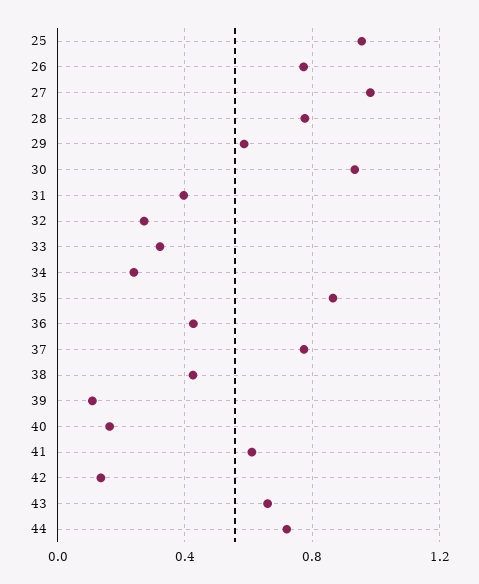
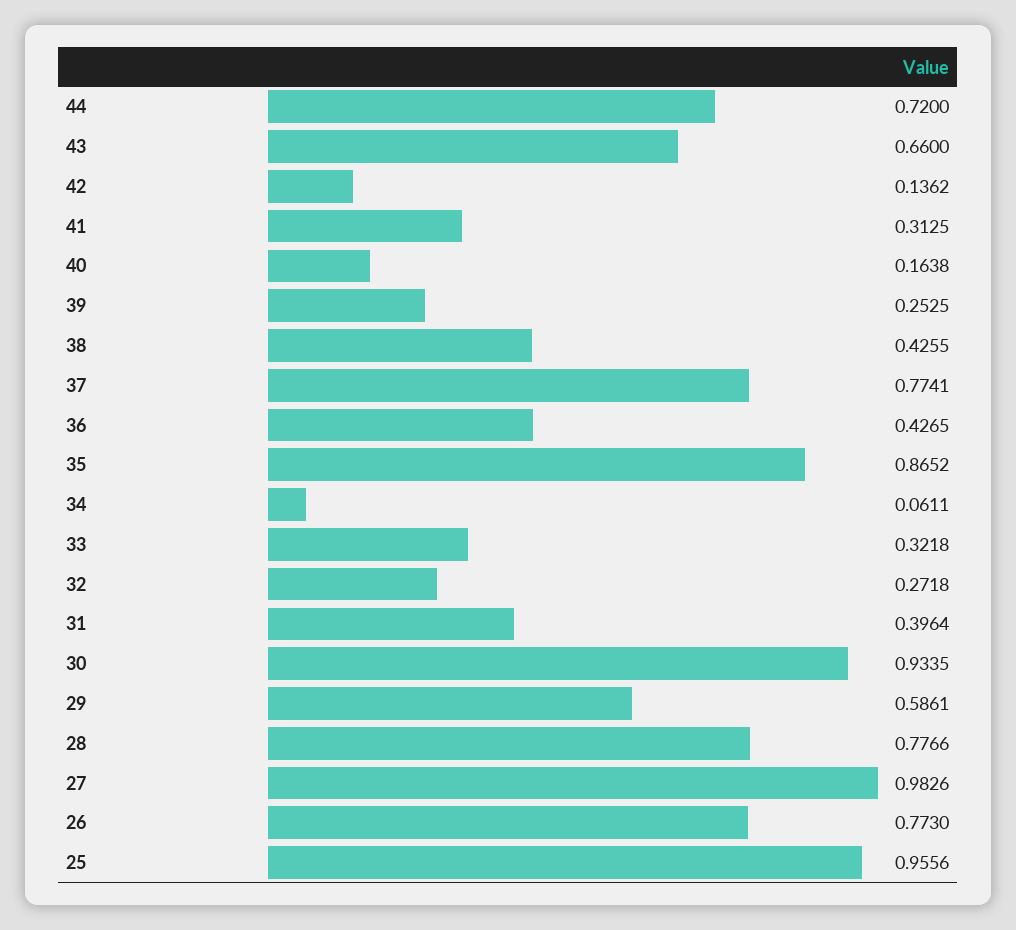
34: 0.25 -> 0.0611
39: 0.1 -> 0.2525
41: 0.6 -> 0.3125

